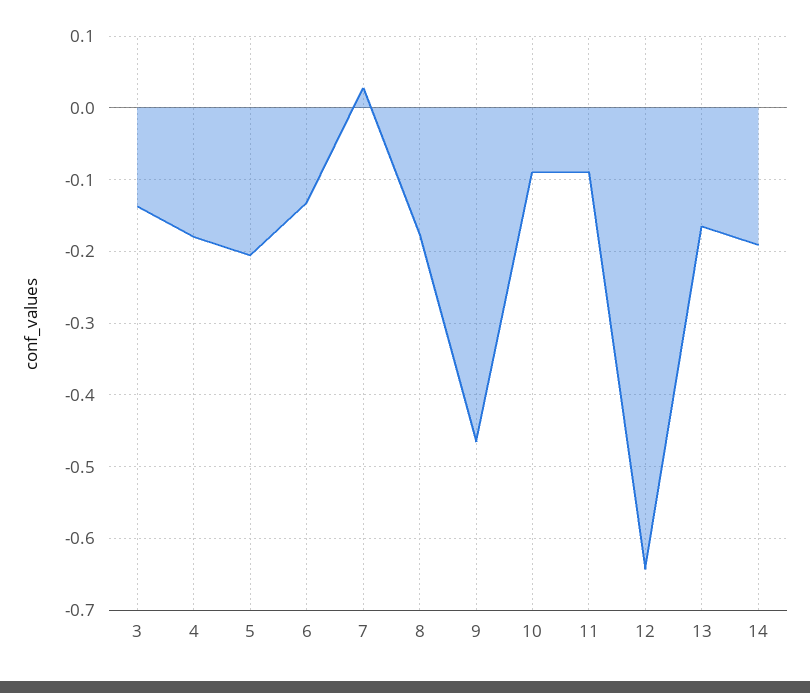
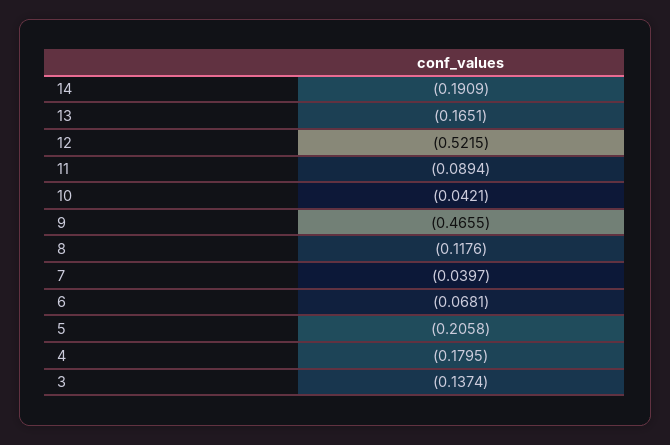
6: -0.13 -> -0.0681
7: 0.03 -> -0.0397
8: -0.18 -> -0.1176
10: -0.09 -> -0.0421
12: -0.64 -> -0.5215

